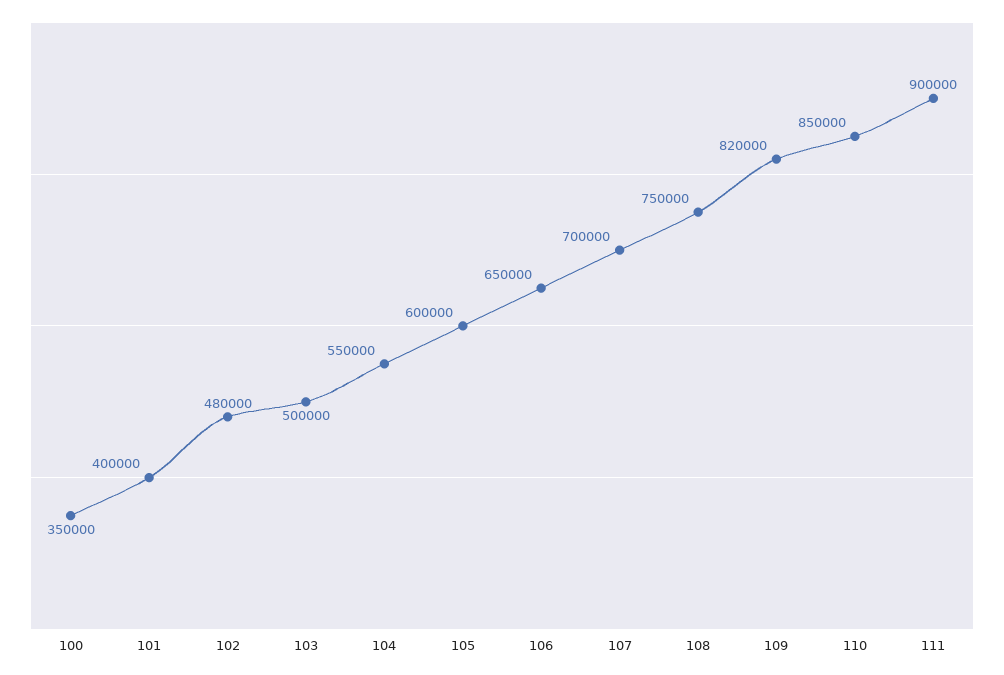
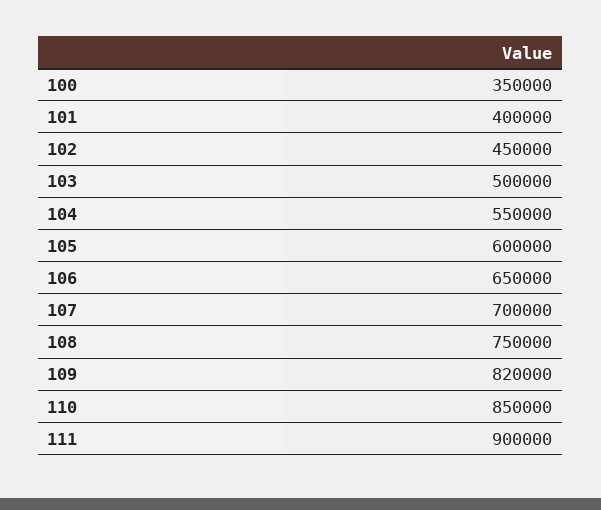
102: 480000 -> 450000

